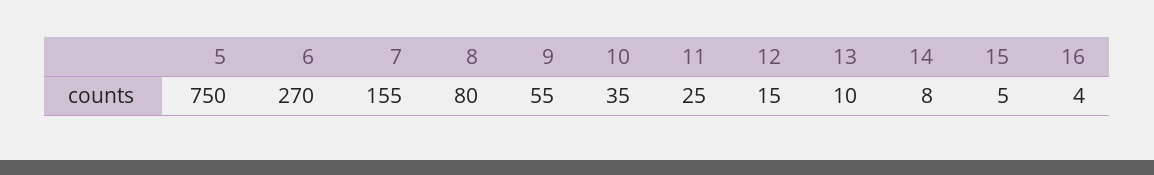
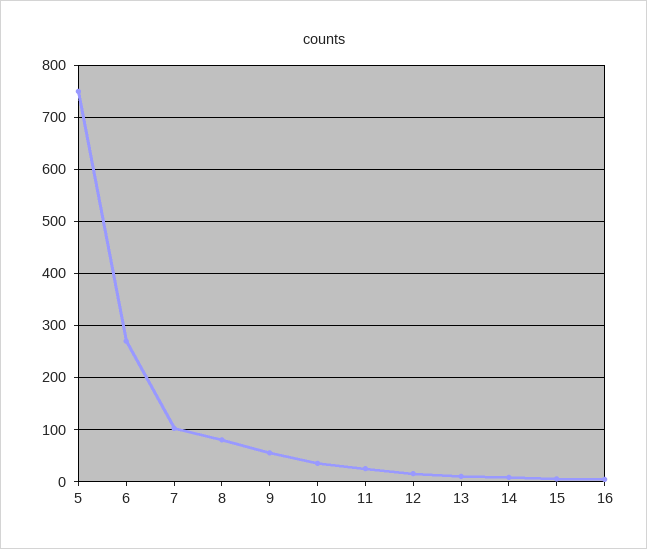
7: 155 -> 100

